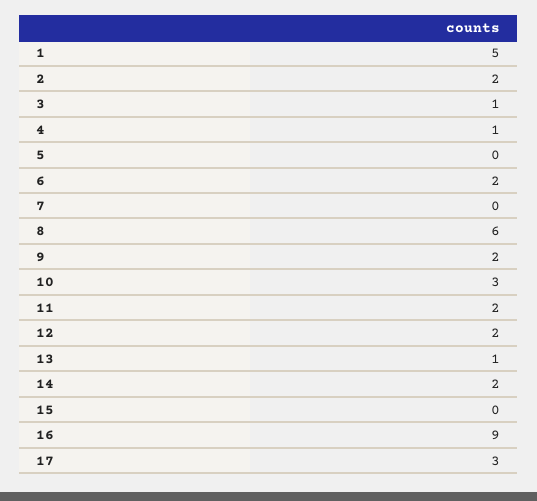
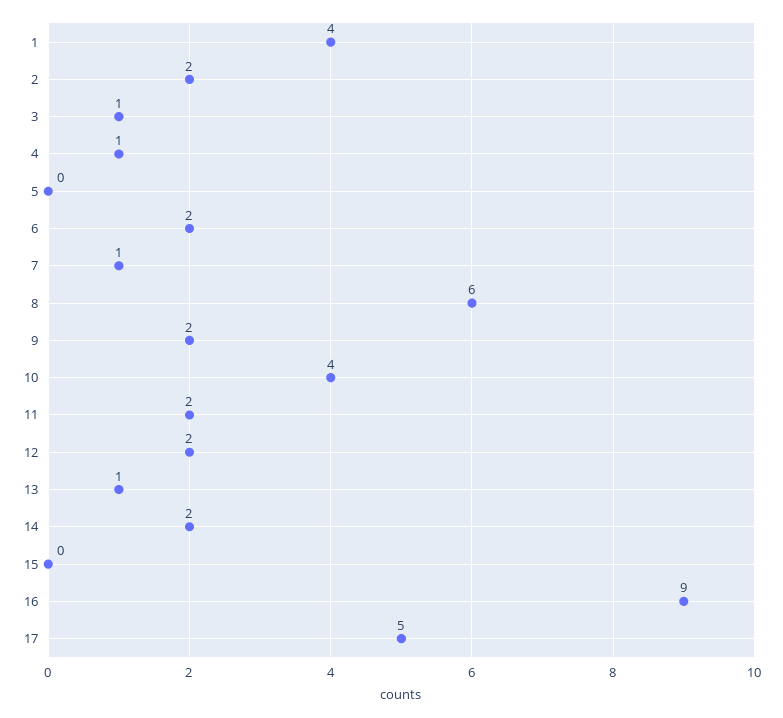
1: 5 -> 4
7: 0 -> 1
10: 3 -> 4
17: 3 -> 5

